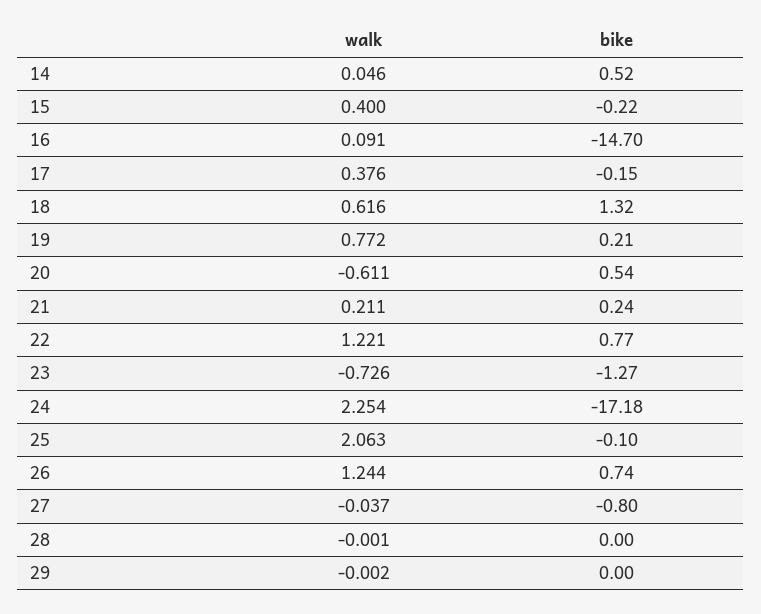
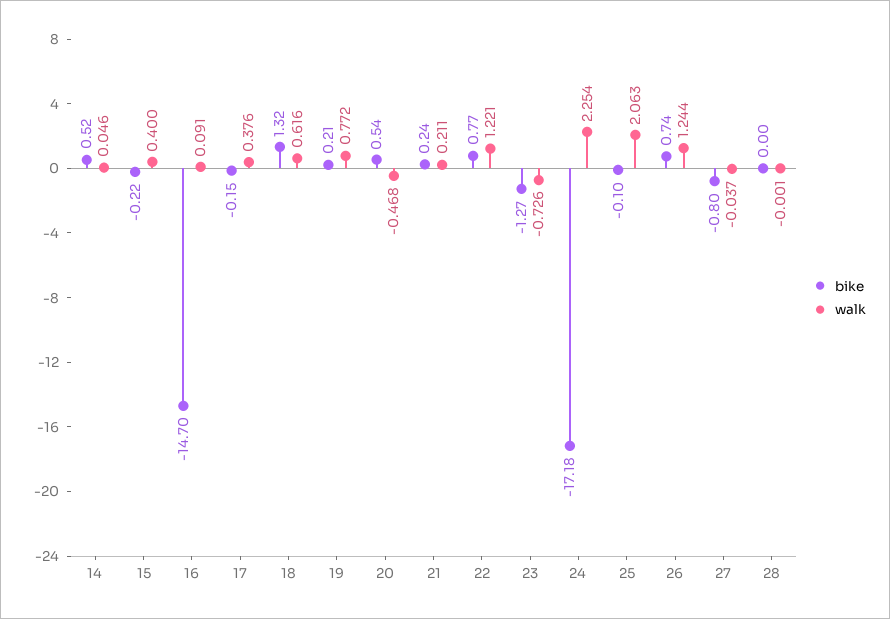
walk, 20: -0.611 -> -0.468
walk, 29: -0.002 -> none
bike, 29: 0 -> none

